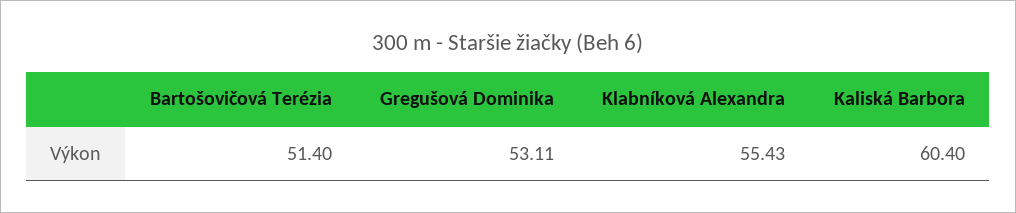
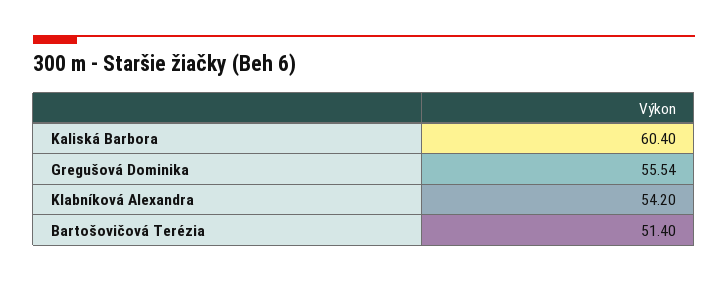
Gregušová Dominika: 53.11 -> 55.54
Klabníková Alexandra: 55.43 -> 54.2

